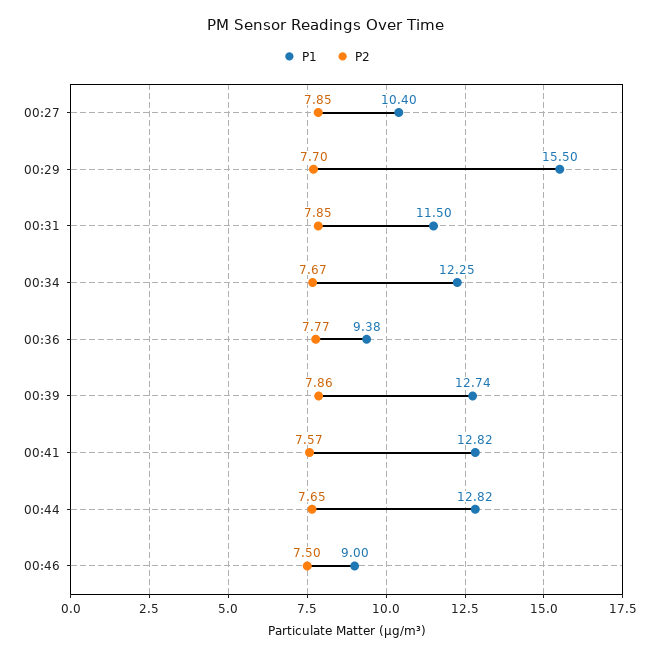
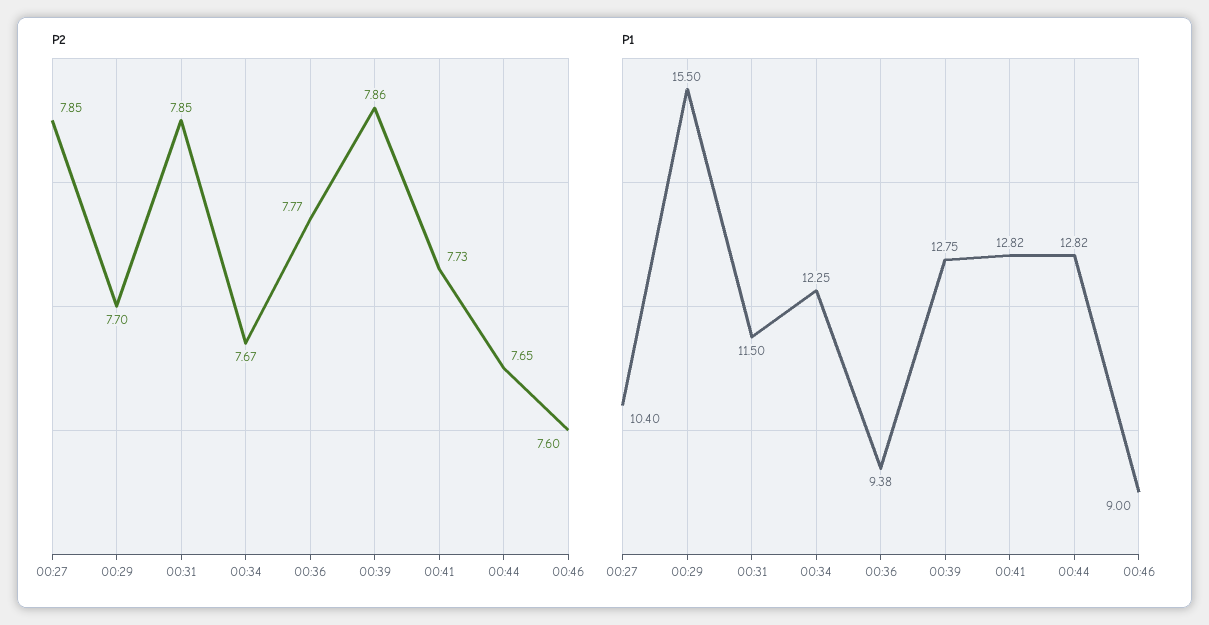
P1, 00:39: 12.74 -> 12.75
P2, 00:41: 7.57 -> 7.73
P2, 00:46: 7.5 -> 7.6

